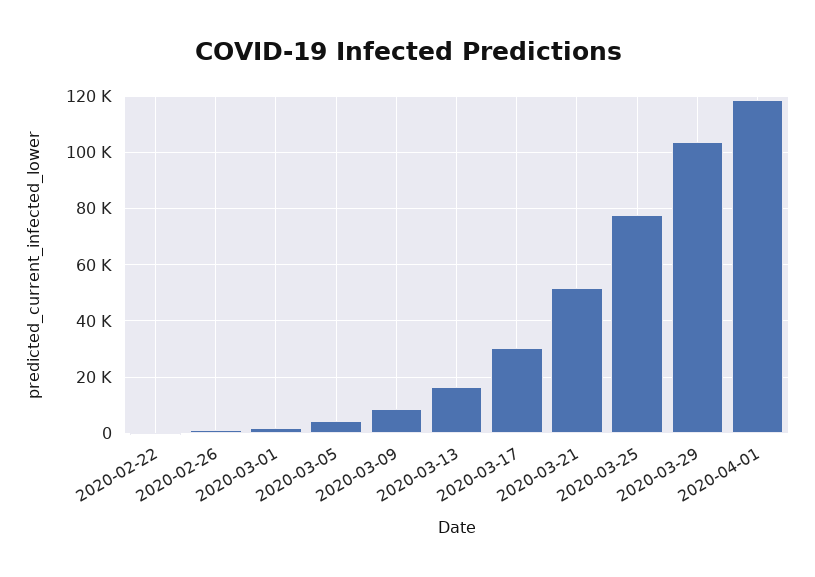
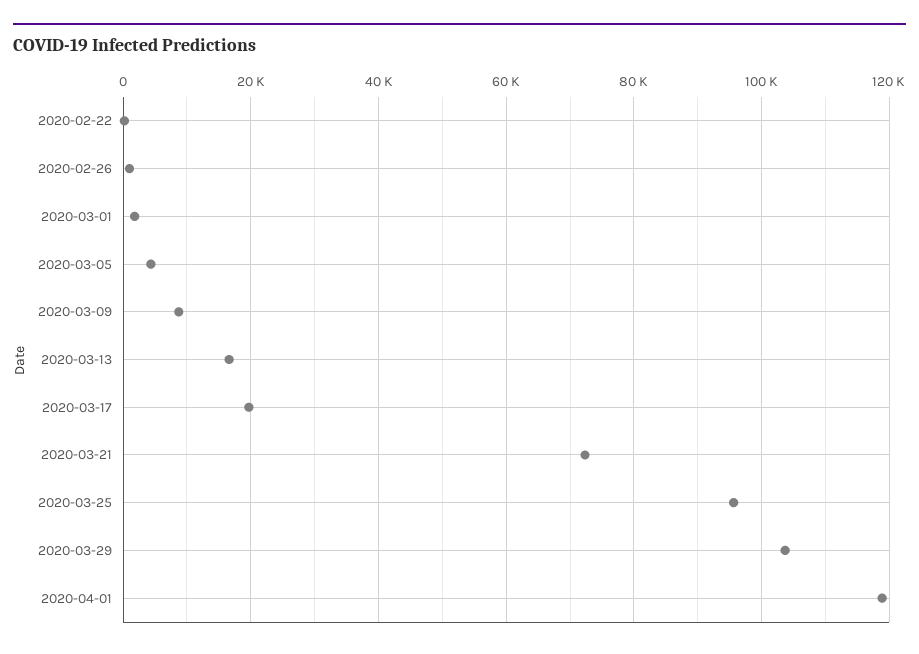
2020-03-17: 30000 -> 20000
2020-03-21: 52500 -> 72000
2020-03-25: 77500 -> 96000

